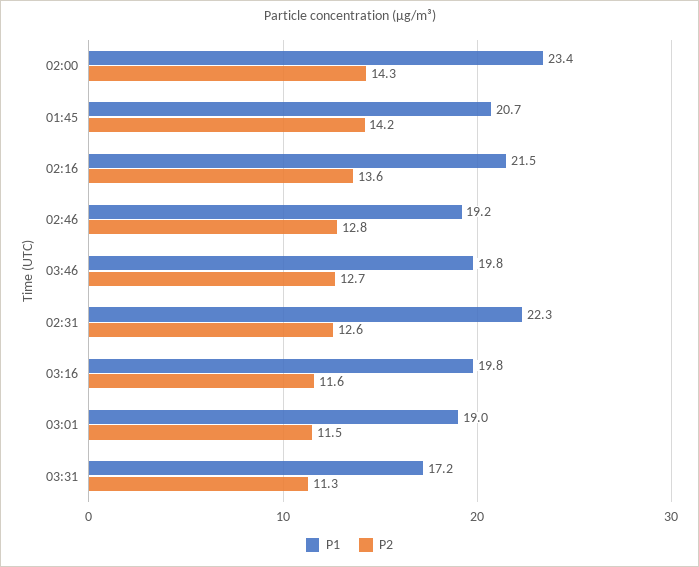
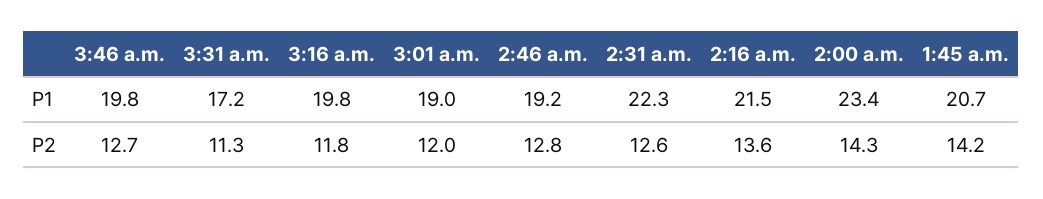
P2, 03:16: 11.6 -> 11.8
P2, 03:01: 11.5 -> 12

